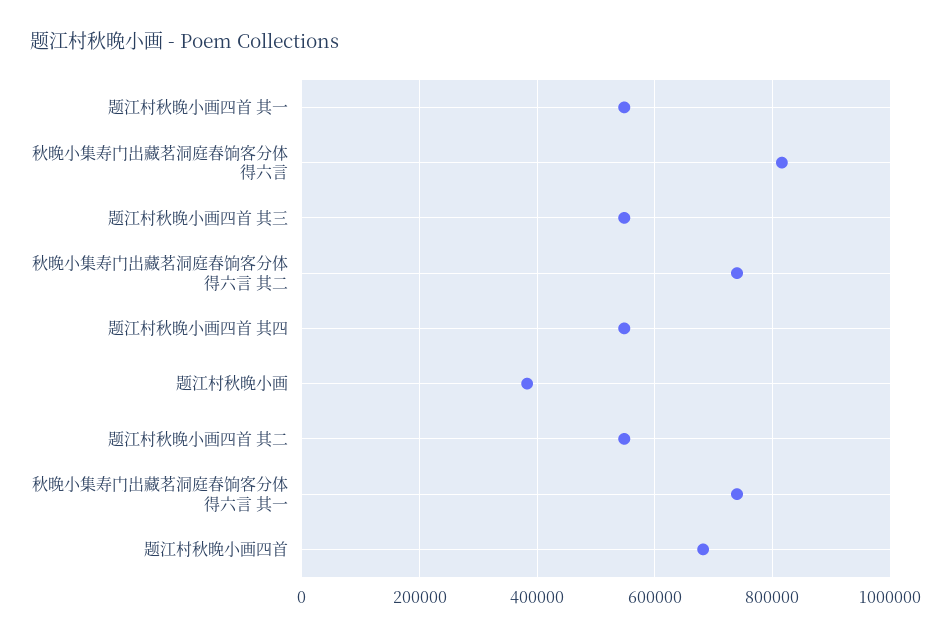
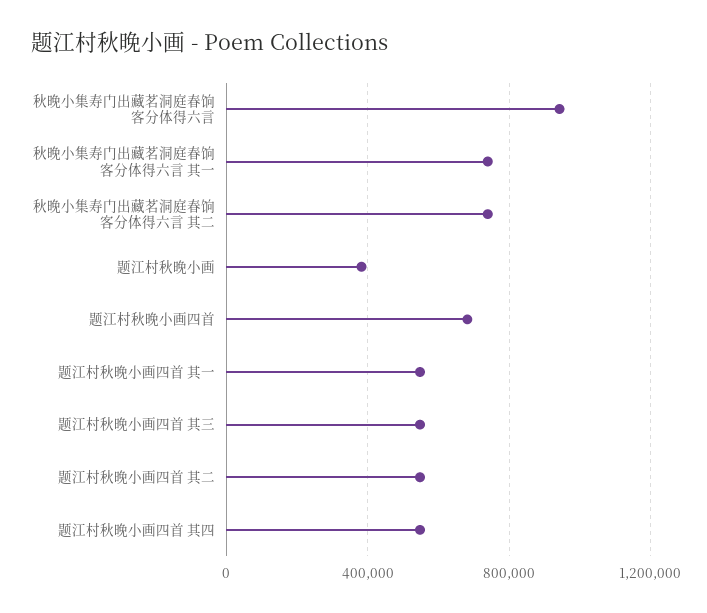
秋晚小集寿门出藏茗洞庭春饷客分体得六言: 820000 -> 950000

